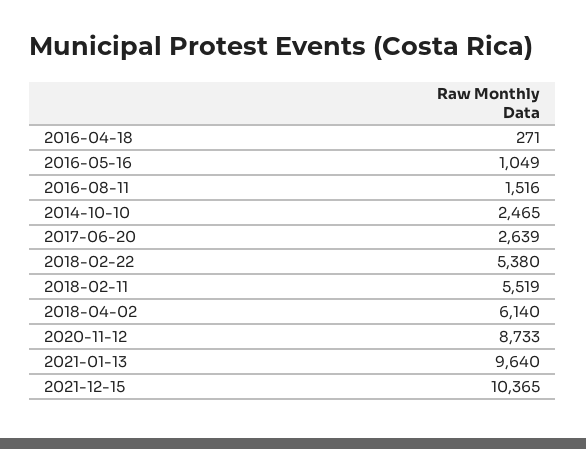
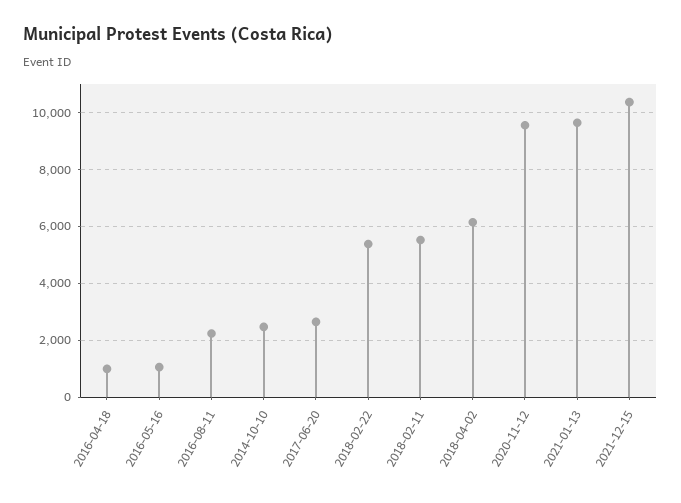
2016-04-18: 271 -> 1000
2016-08-11: 1516 -> 2250
2020-11-12: 8733 -> 9500

